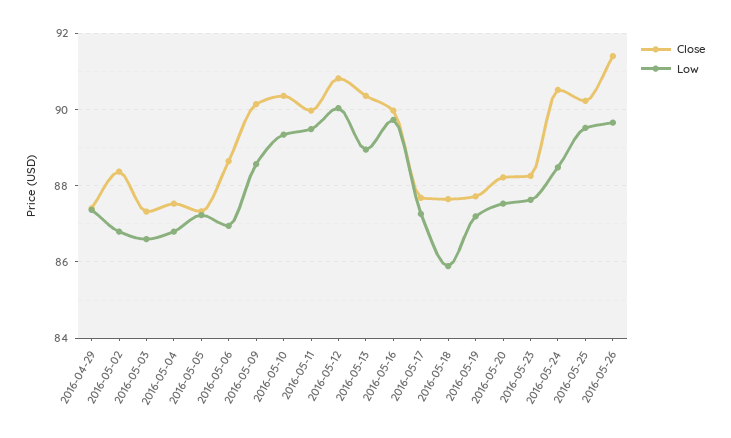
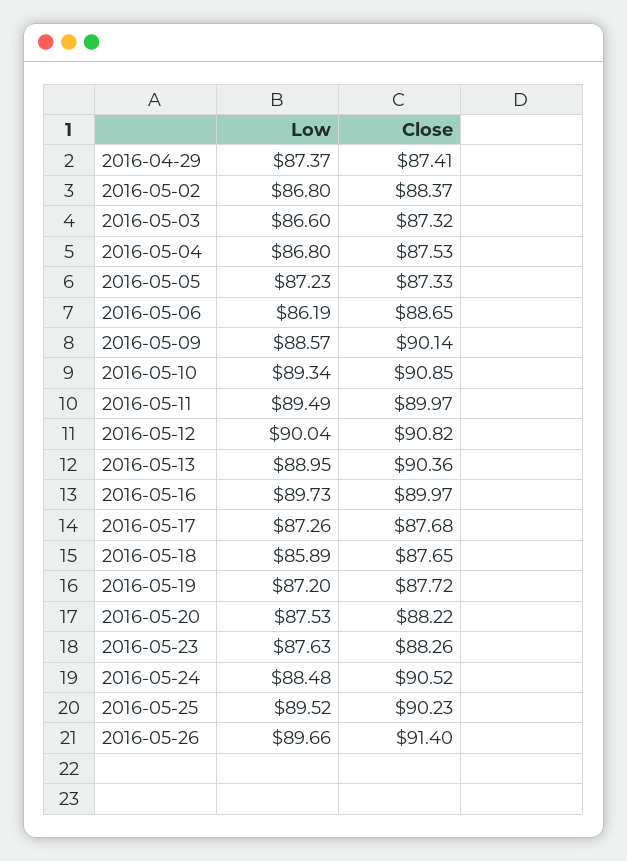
Low, 2016-05-06: 87 -> 86.19
Close, 2016-05-10: 90.4 -> 90.85

